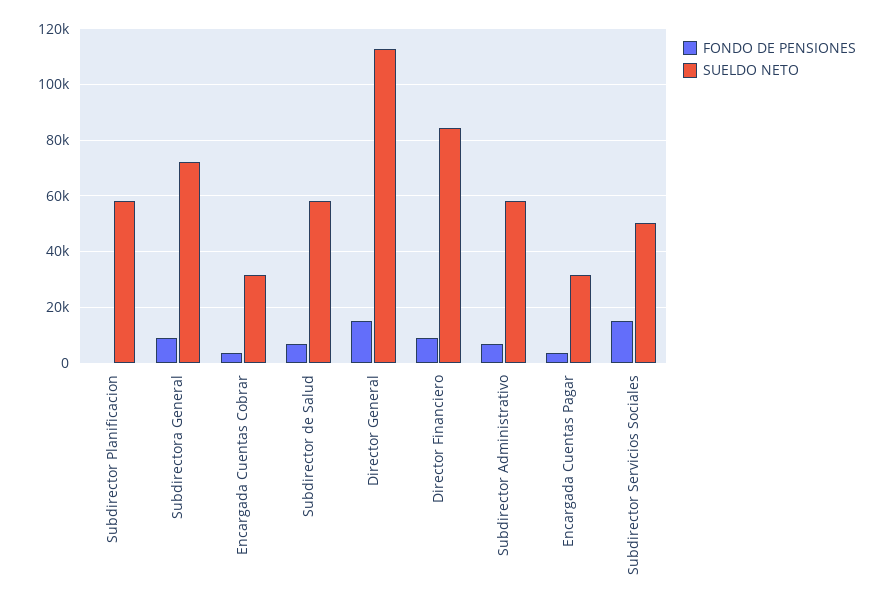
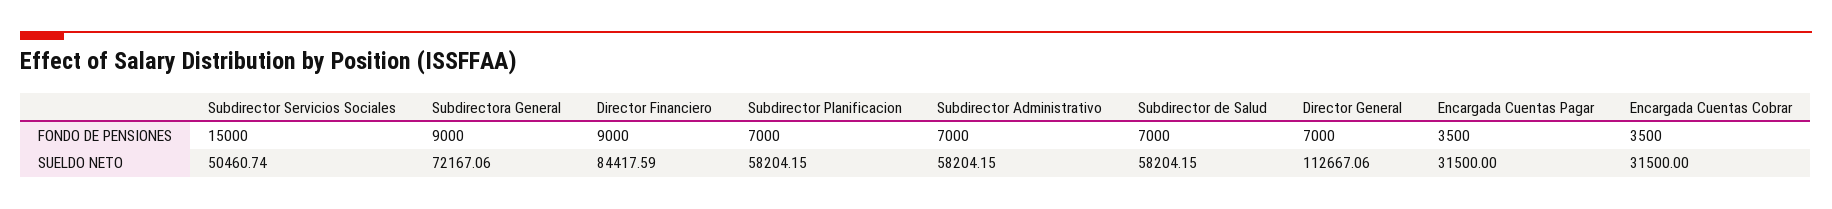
FONDO DE PENSIONES, Subdirector Planificacion: 0 -> 7000
FONDO DE PENSIONES, Director General: 15000 -> 7000

